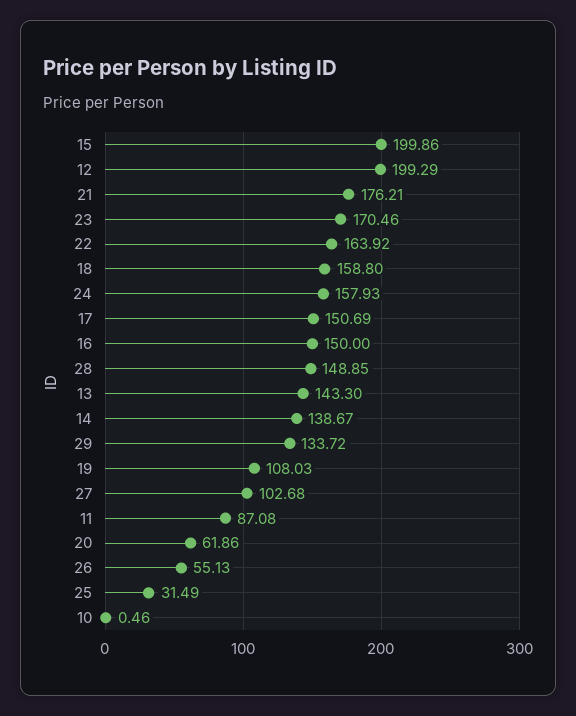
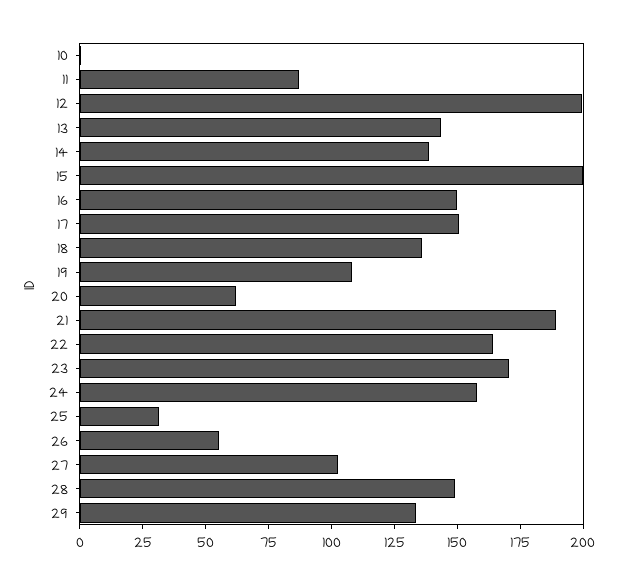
21: 176.21 -> 190
18: 158.8 -> 135

